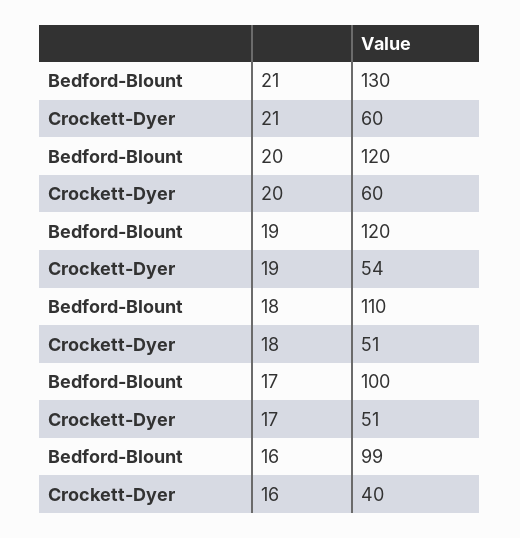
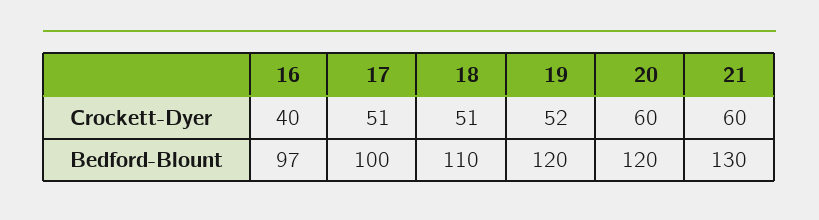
Crockett-Dyer, 19: 54 -> 52
Bedford-Blount, 16: 99 -> 97

